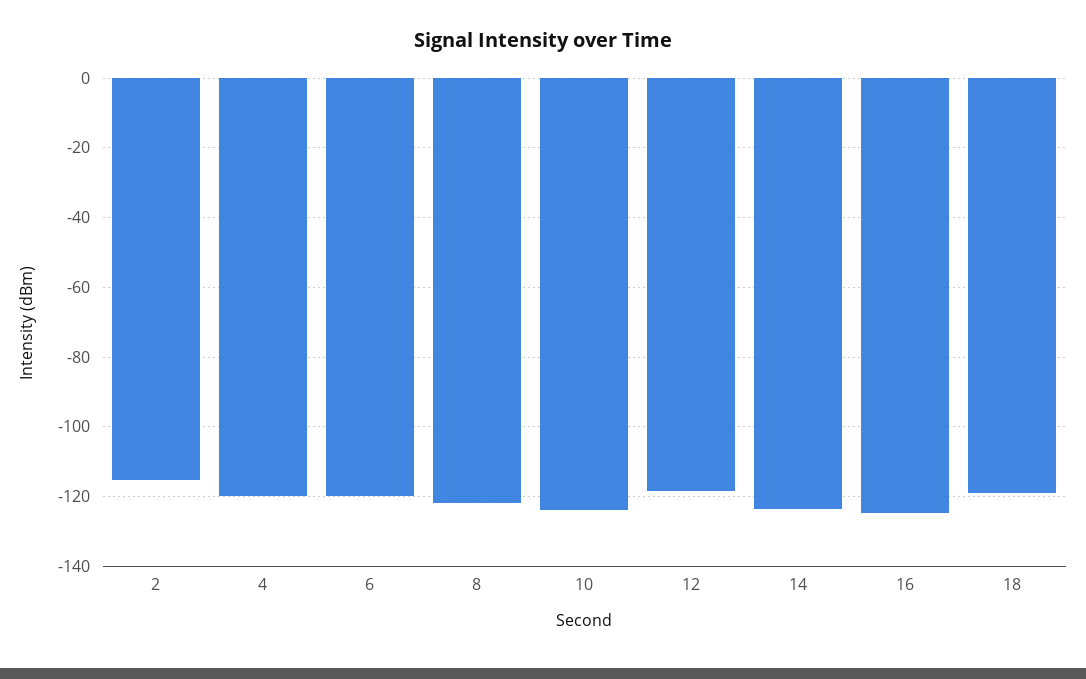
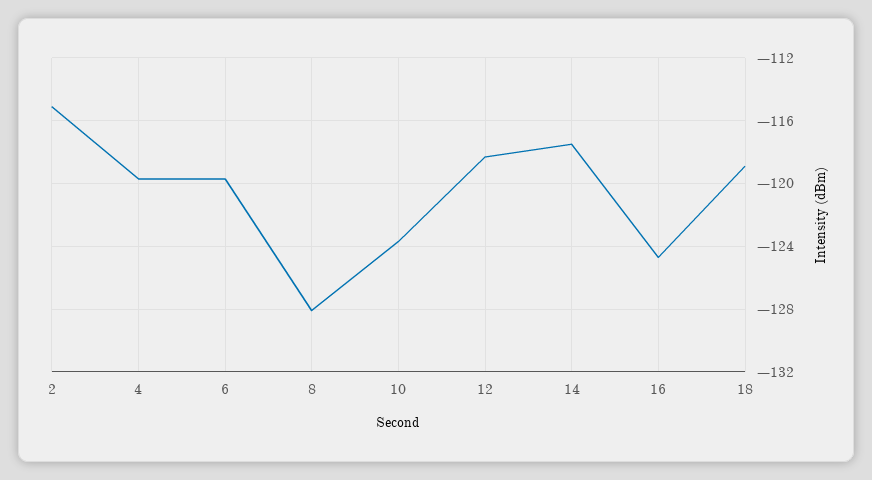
8: -122 -> -128
14: -124 -> -117.5

